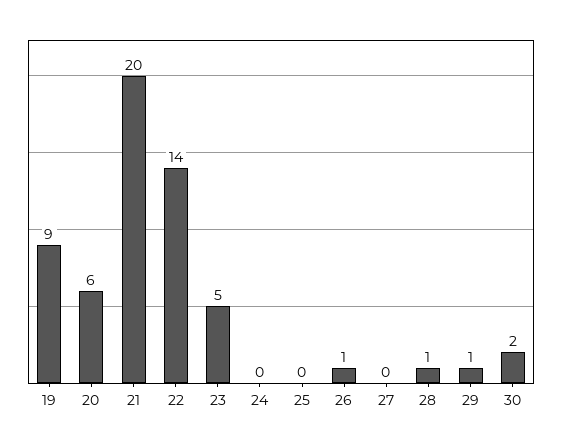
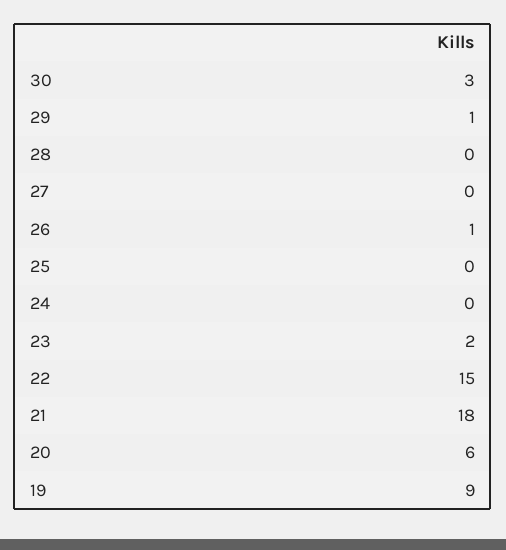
21: 20 -> 18
22: 14 -> 15
23: 5 -> 2
28: 1 -> 0
30: 2 -> 3

